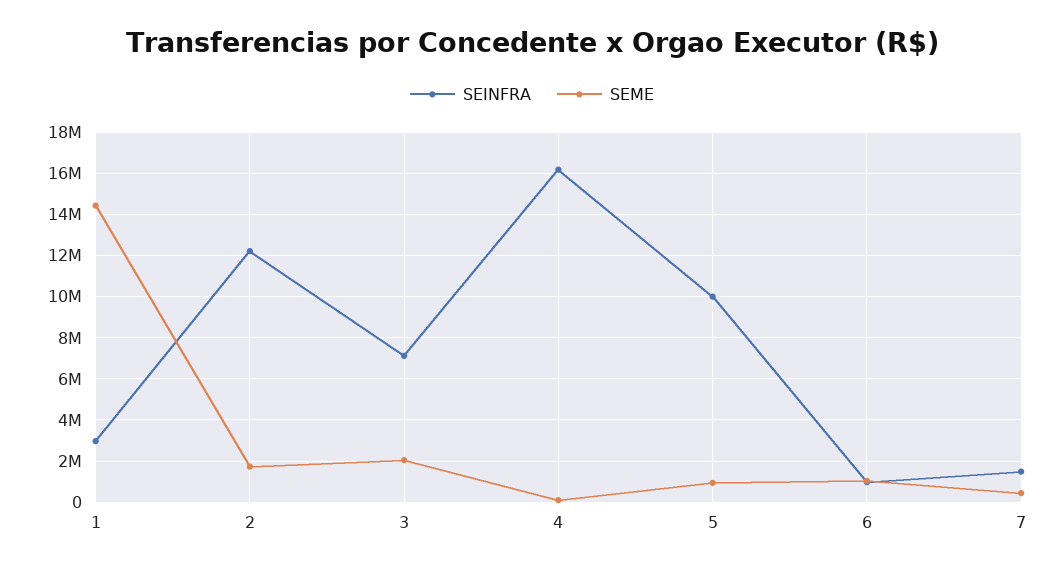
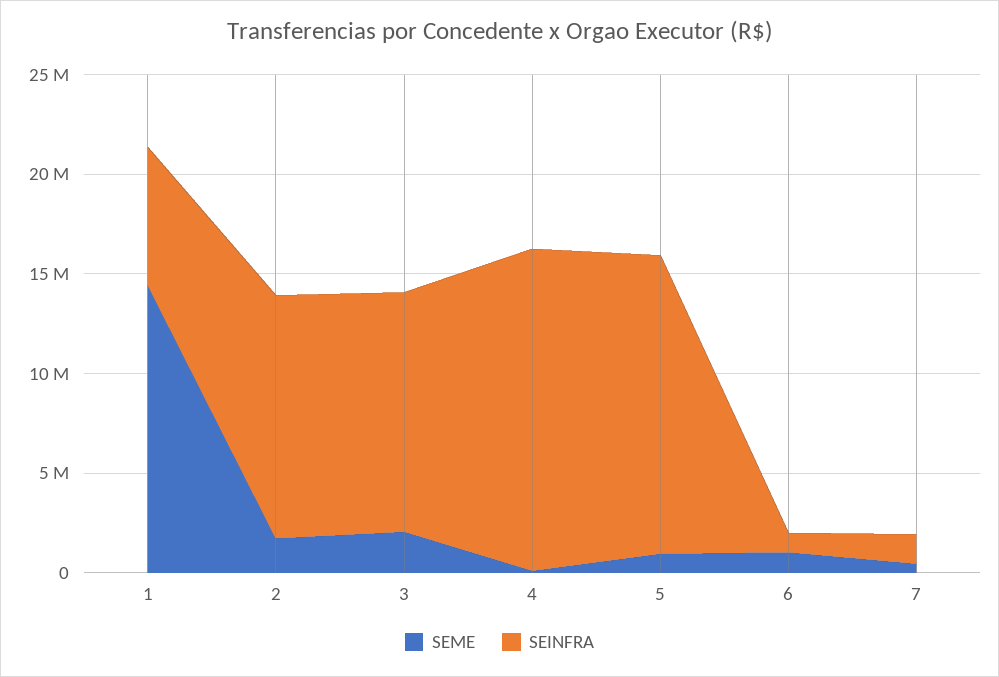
SEINFRA, 1: 3000000 -> 7000000
SEINFRA, 3: 7000000 -> 12000000
SEINFRA, 5: 10000000 -> 15000000

